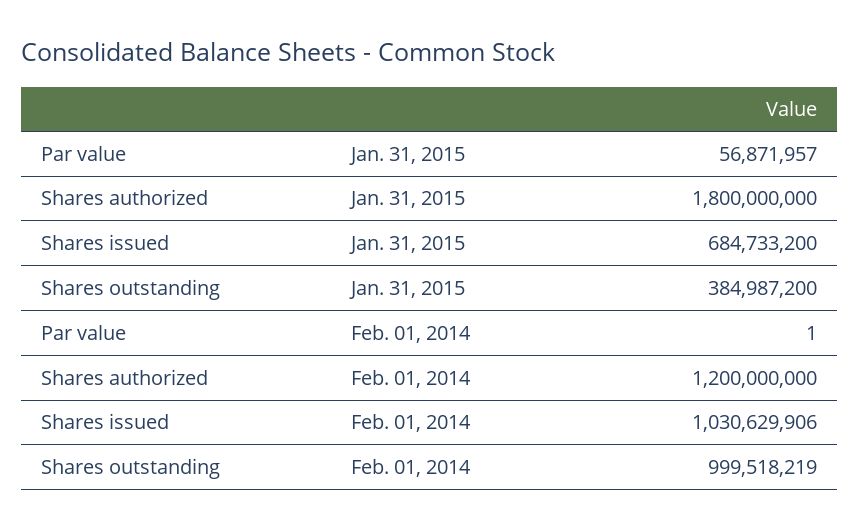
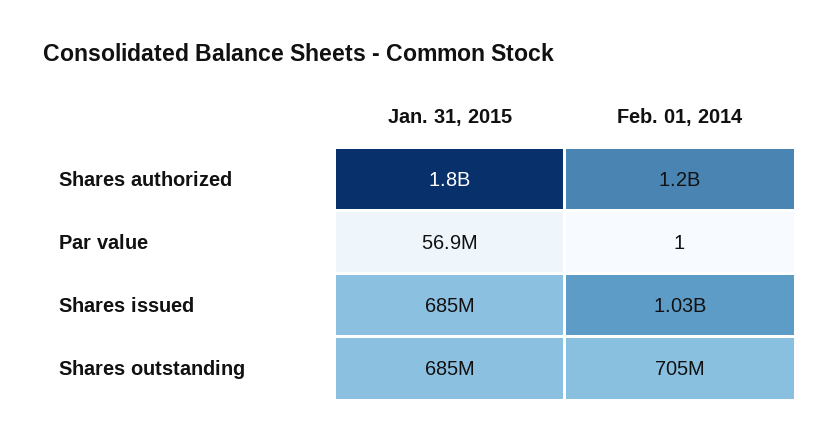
Shares outstanding, Jan. 31, 2015: 384987200 -> 685000000
Shares outstanding, Feb. 01, 2014: 999518219 -> 705000000

